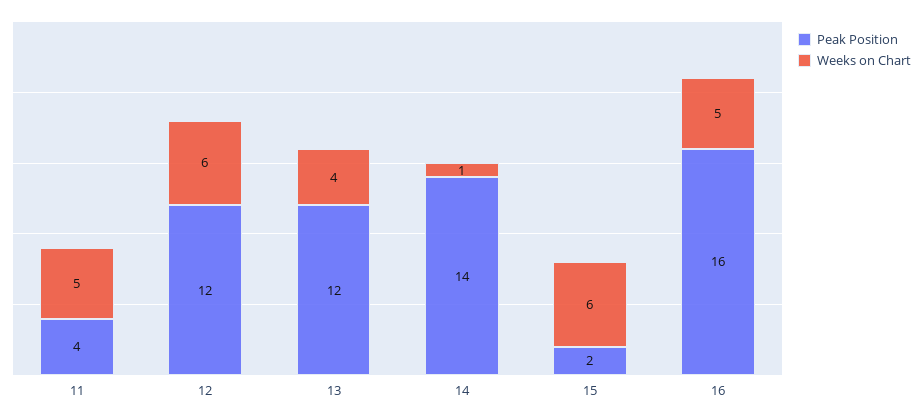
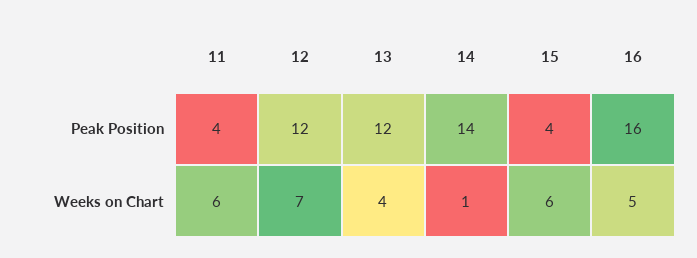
Weeks on Chart, 11: 5 -> 6
Weeks on Chart, 12: 6 -> 7
Peak Position, 15: 2 -> 4

